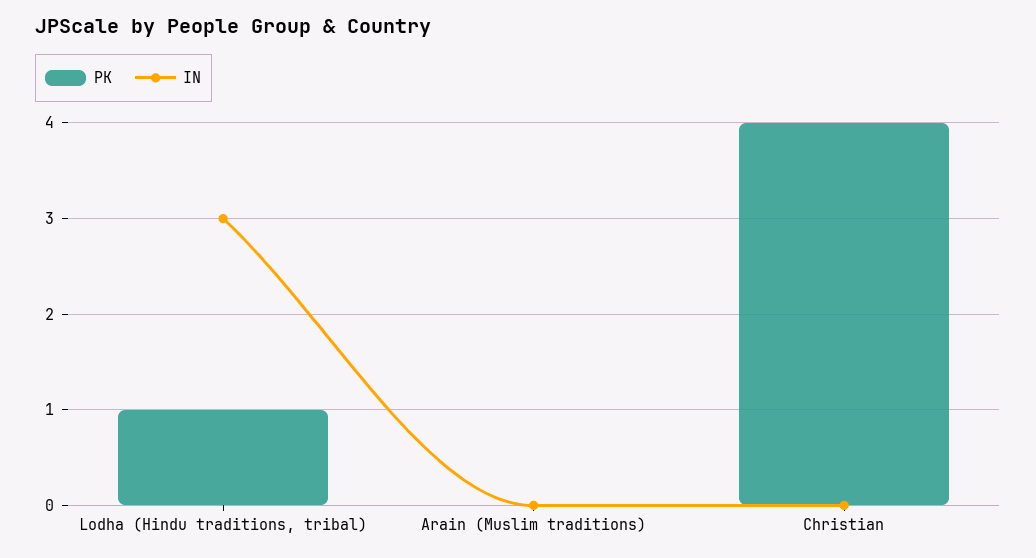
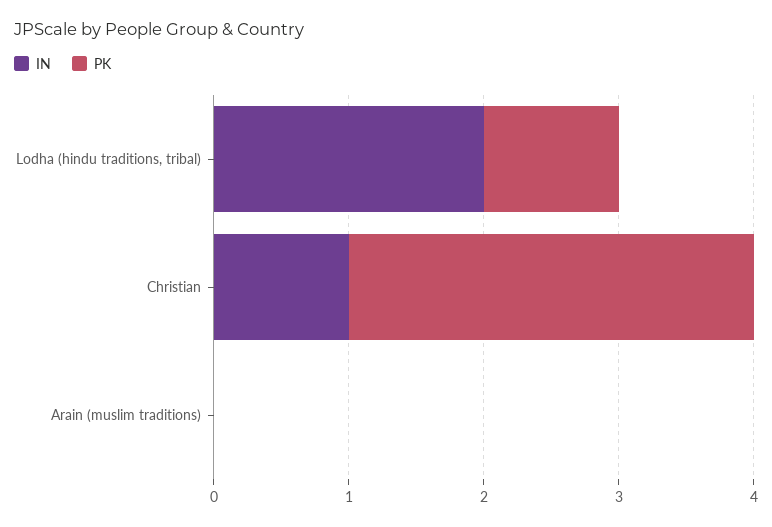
IN, Lodha (Hindu traditions, tribal): 3 -> 2
PK, Christian: 4 -> 3
IN, Christian: 0 -> 1

